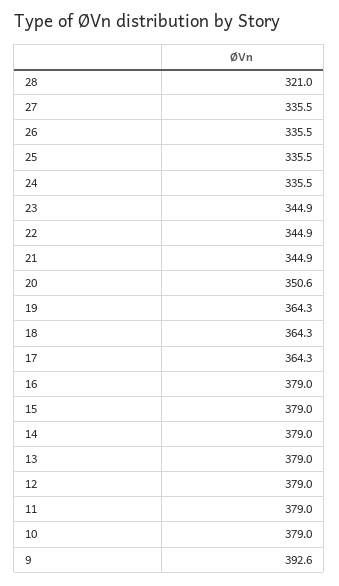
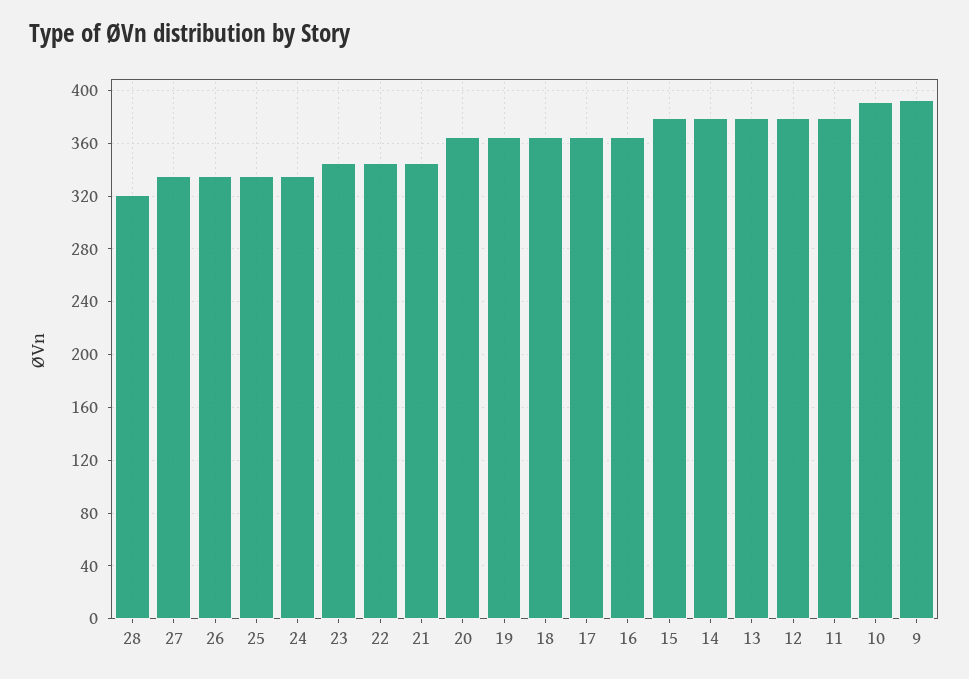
20: 350.6 -> 365
16: 379 -> 365
10: 379 -> 390

